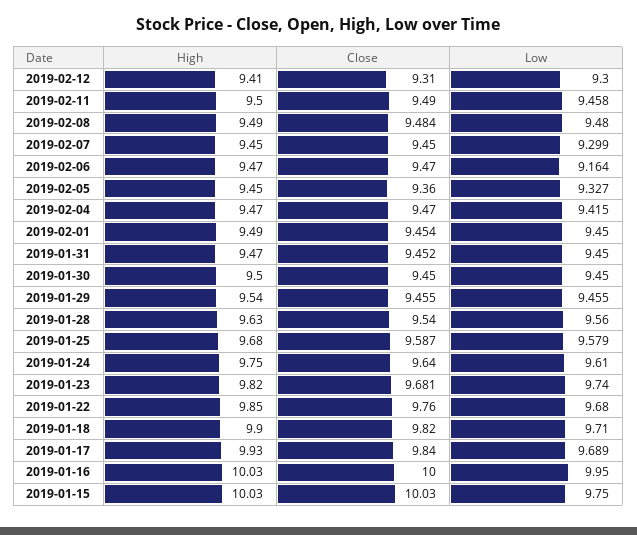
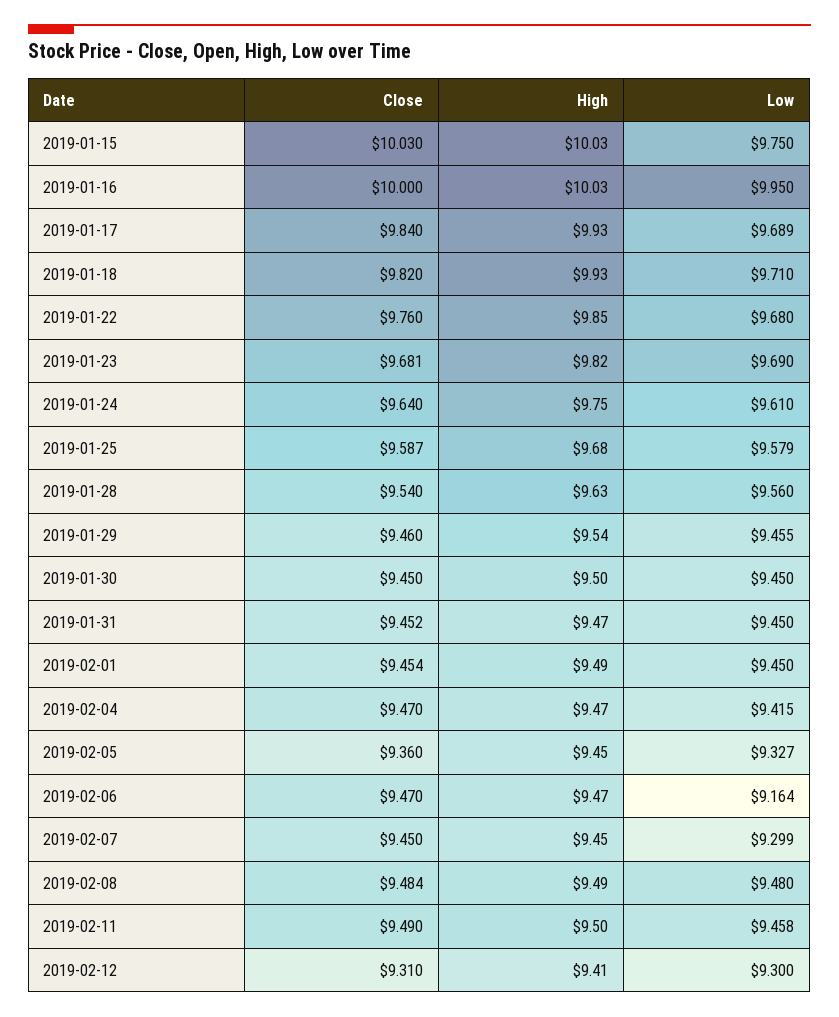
Close, 2019-01-29: 9.455 -> 9.46
Low, 2019-01-23: 9.74 -> 9.69
High, 2019-01-18: 9.9 -> 9.93

